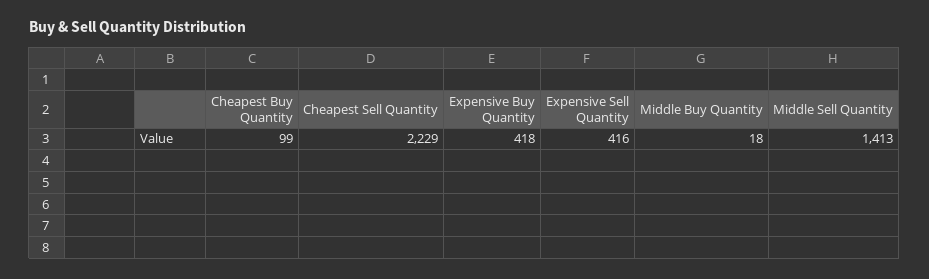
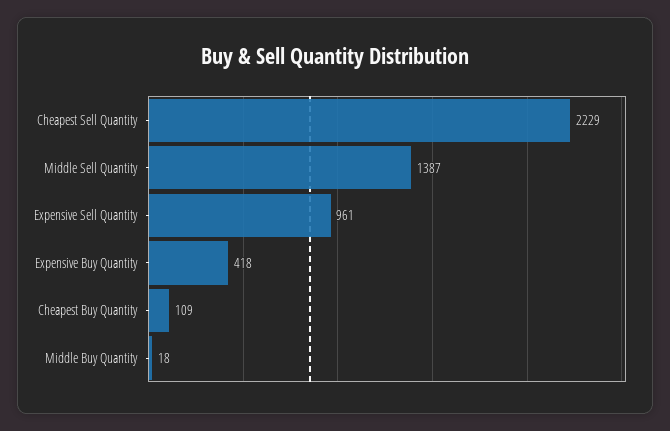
Cheapest Buy Quantity: 99 -> 109
Expensive Sell Quantity: 416 -> 961
Middle Sell Quantity: 1413 -> 1387

